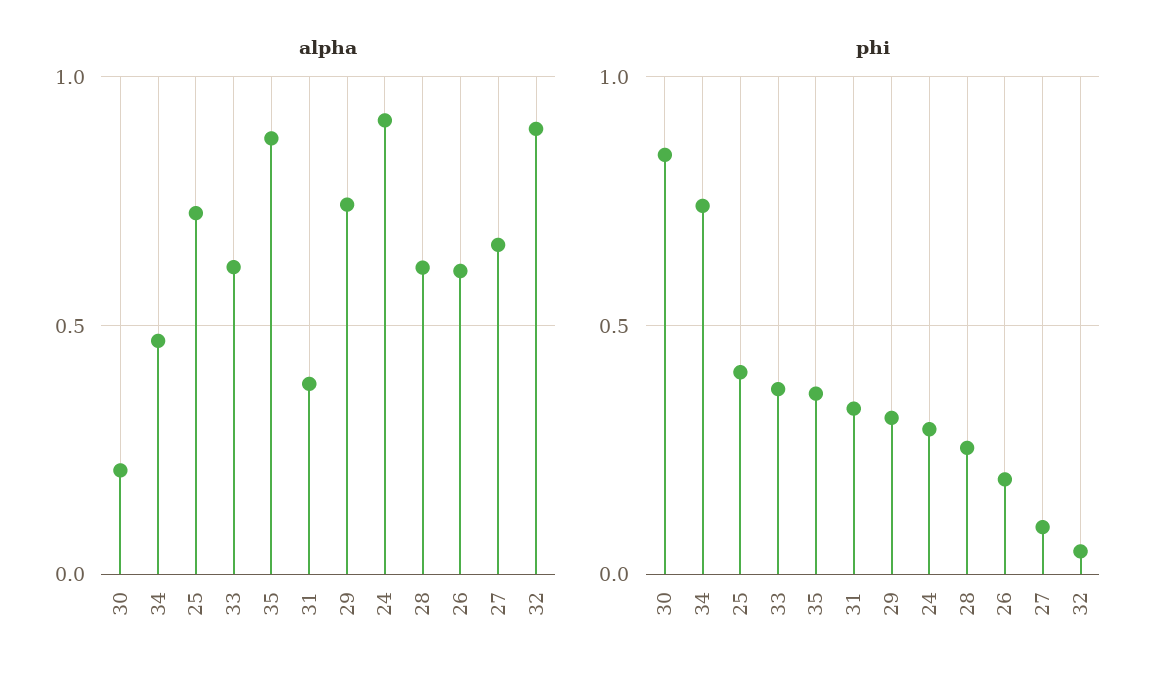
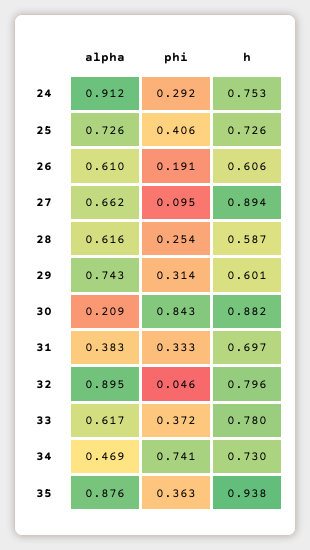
h, 24: none -> 0.753
h, 25: none -> 0.726
h, 26: none -> 0.606
h, 27: none -> 0.894
h, 28: none -> 0.587
h, 29: none -> 0.601
h, 30: none -> 0.882
h, 31: none -> 0.697
h, 32: none -> 0.796
h, 33: none -> 0.78
h, 34: none -> 0.73
h, 35: none -> 0.938

